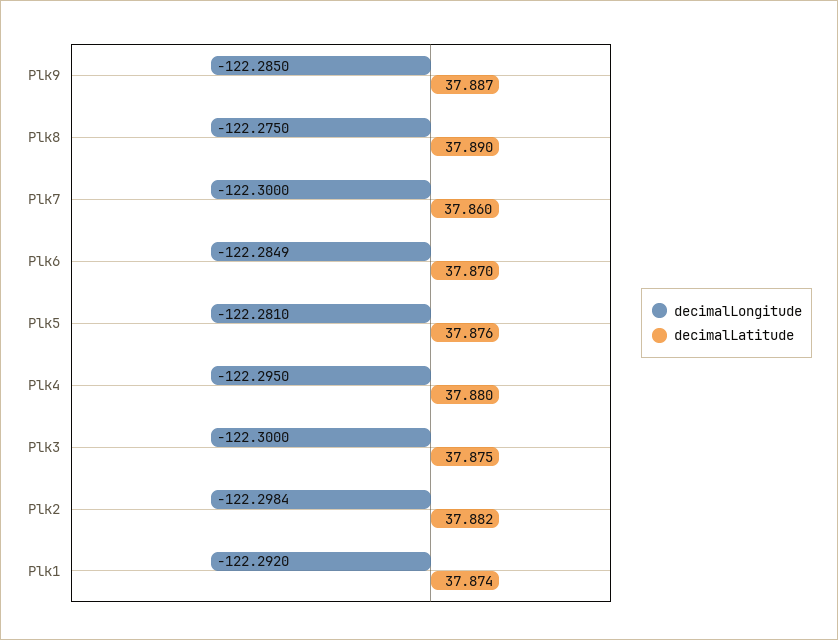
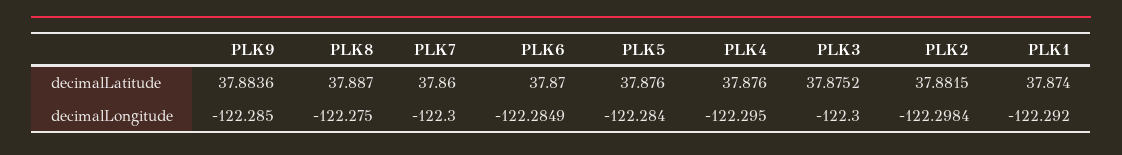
decimalLatitude, Plk9: 37.887 -> 37.8836
decimalLatitude, Plk8: 37.89 -> 37.887
decimalLongitude, Plk5: -122.281 -> -122.284
decimalLatitude, Plk4: 37.88 -> 37.876

